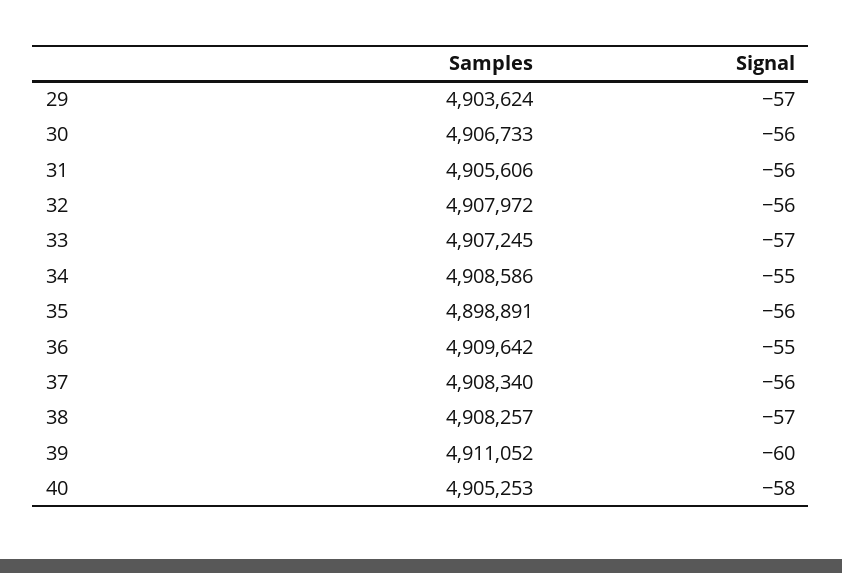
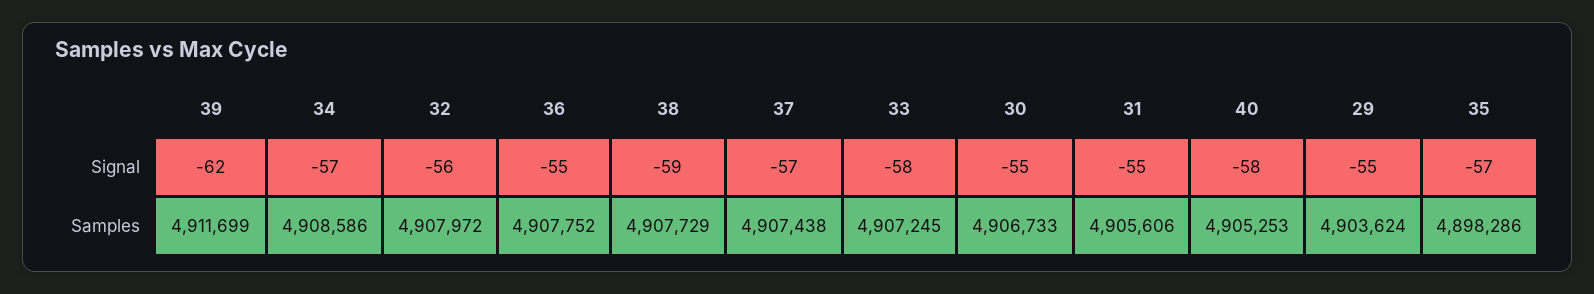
Signal, 29: -57 -> -55
Signal, 30: -56 -> -55
Signal, 31: -56 -> -55
Signal, 33: -57 -> -58
Signal, 34: -55 -> -57
Samples, 35: 4898891 -> 4898286
Signal, 35: -56 -> -57
Samples, 36: 4909642 -> 4907752
Samples, 37: 4908340 -> 4907438
Signal, 37: -56 -> -57
Samples, 38: 4908257 -> 4907729
Signal, 38: -57 -> -59
Samples, 39: 4911052 -> 4911699
Signal, 39: -60 -> -62

